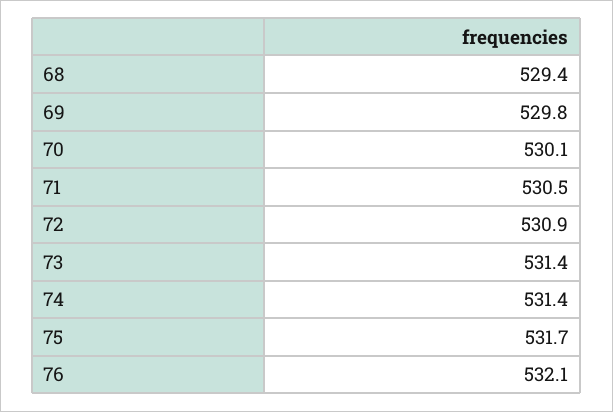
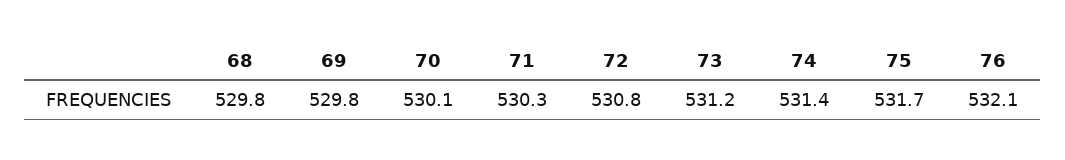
68: 529.4 -> 529.8
71: 530.5 -> 530.3
72: 530.9 -> 530.8
73: 531.4 -> 531.2

